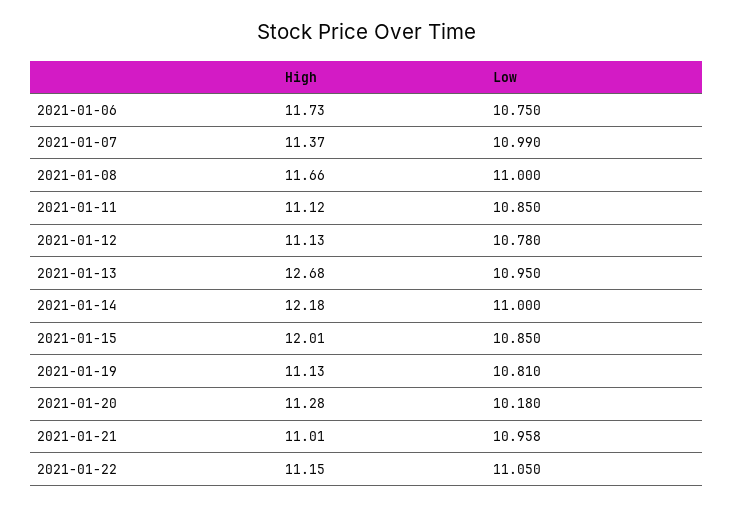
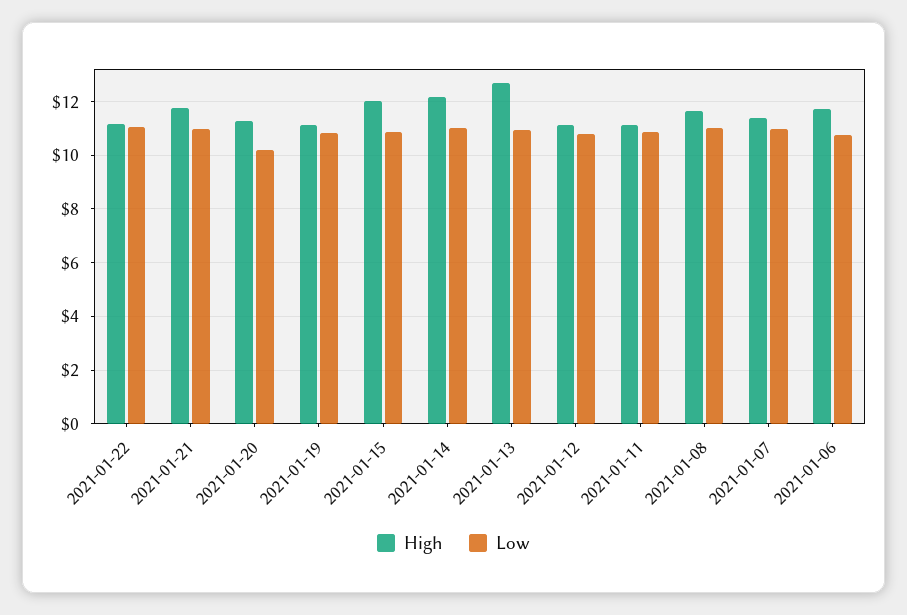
High, 2021-01-21: 11.01 -> 11.75

